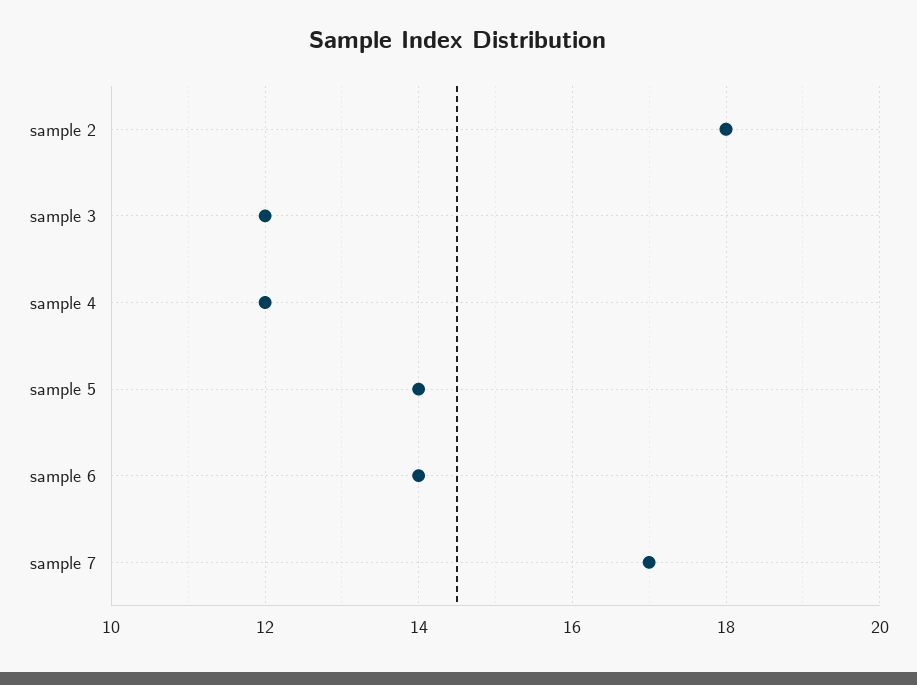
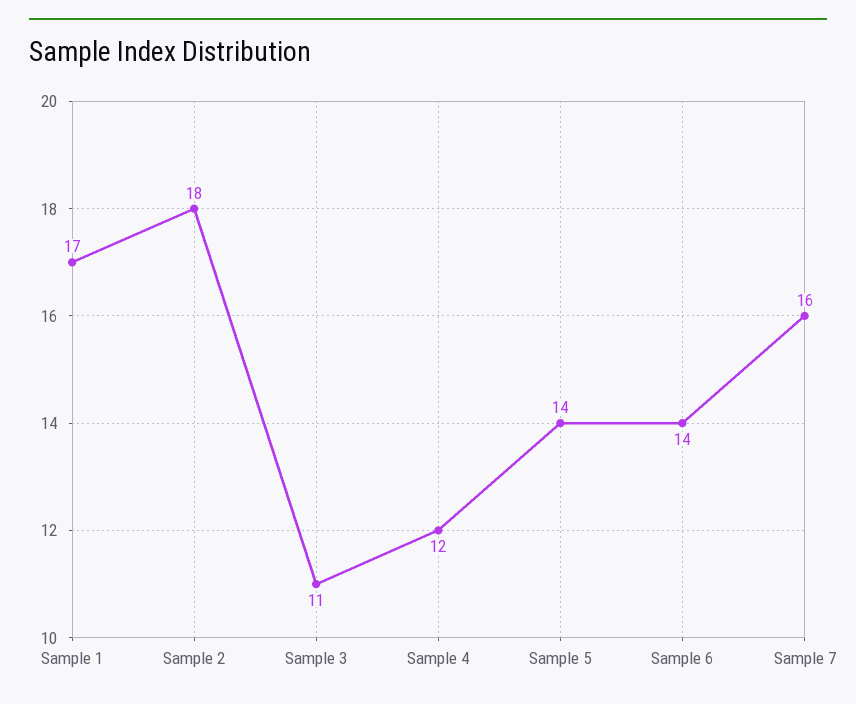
sample 3: 12 -> 11
sample 7: 17 -> 16
Sample 1: none -> 17

